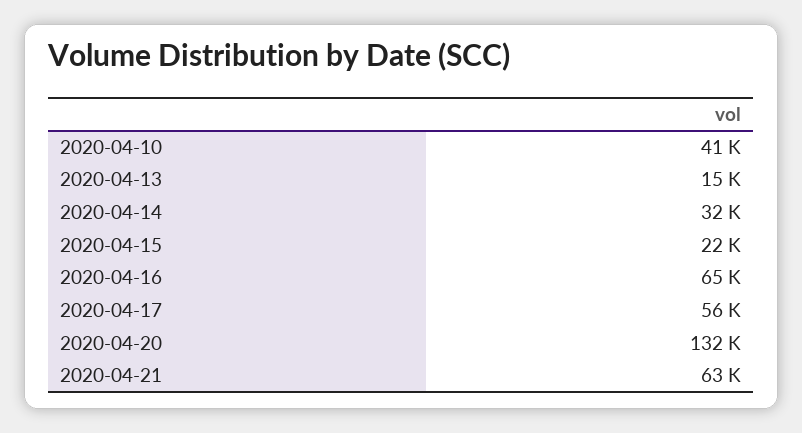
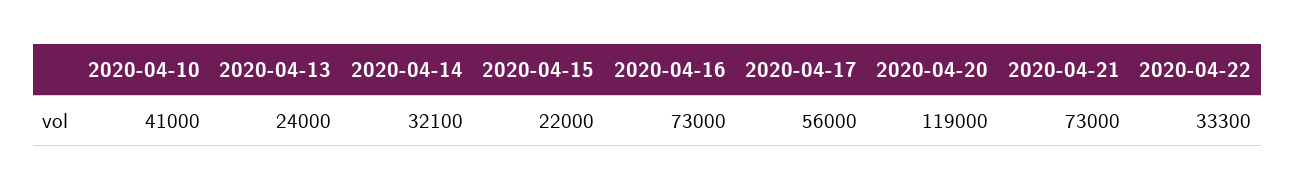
2020-04-13: 15000 -> 24000
2020-04-16: 65000 -> 73000
2020-04-20: 132000 -> 119000
2020-04-21: 63000 -> 73000
2020-04-22: none -> 33300

